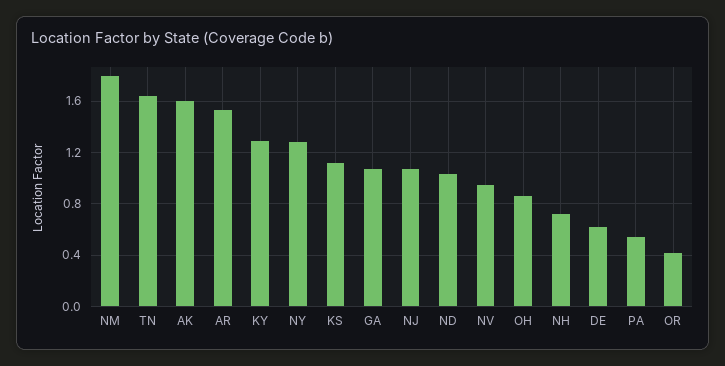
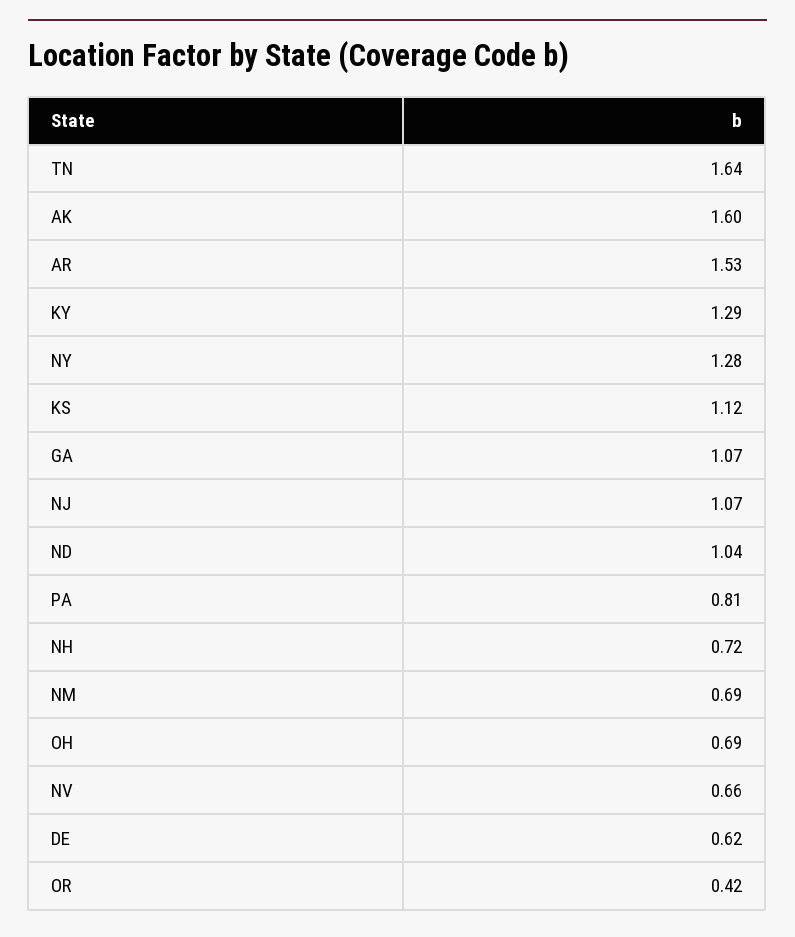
NM: 1.8 -> 0.69
NV: 0.95 -> 0.66
OH: 0.85 -> 0.69
PA: 0.55 -> 0.81

